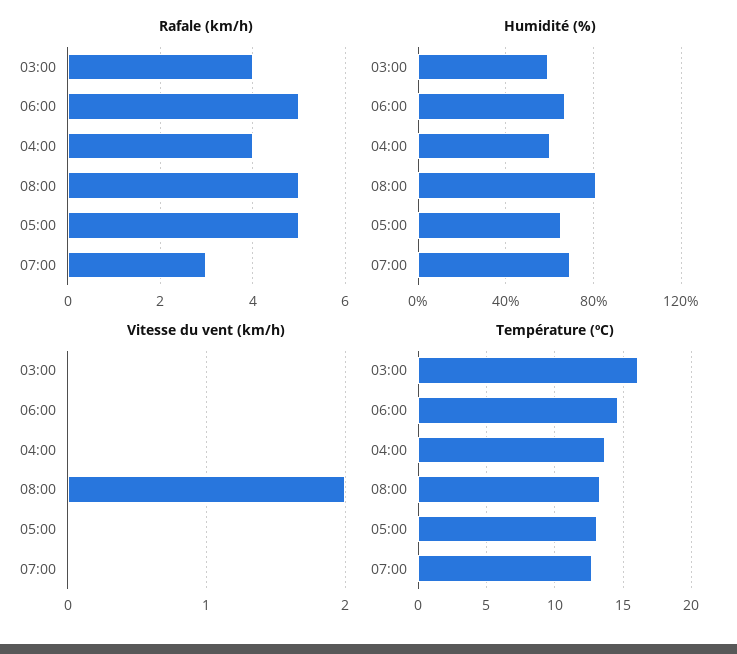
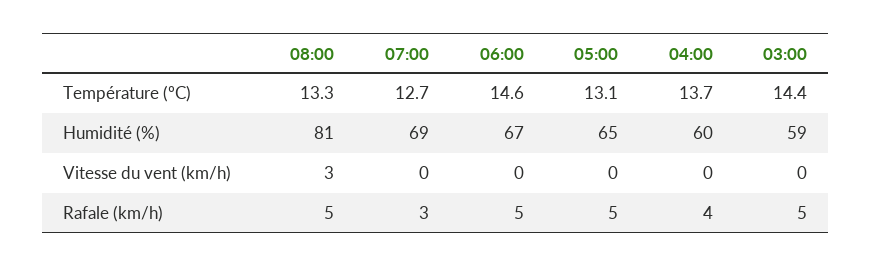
Rafale (km/h), 03:00: 4 -> 5
Vitesse du vent (km/h), 08:00: 2 -> 3
Température (ºC), 03:00: 16 -> 14.4

